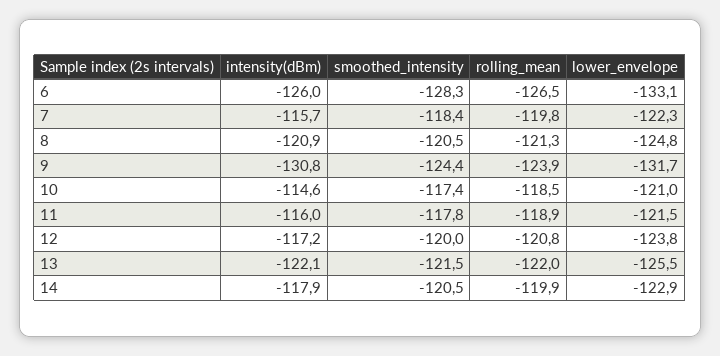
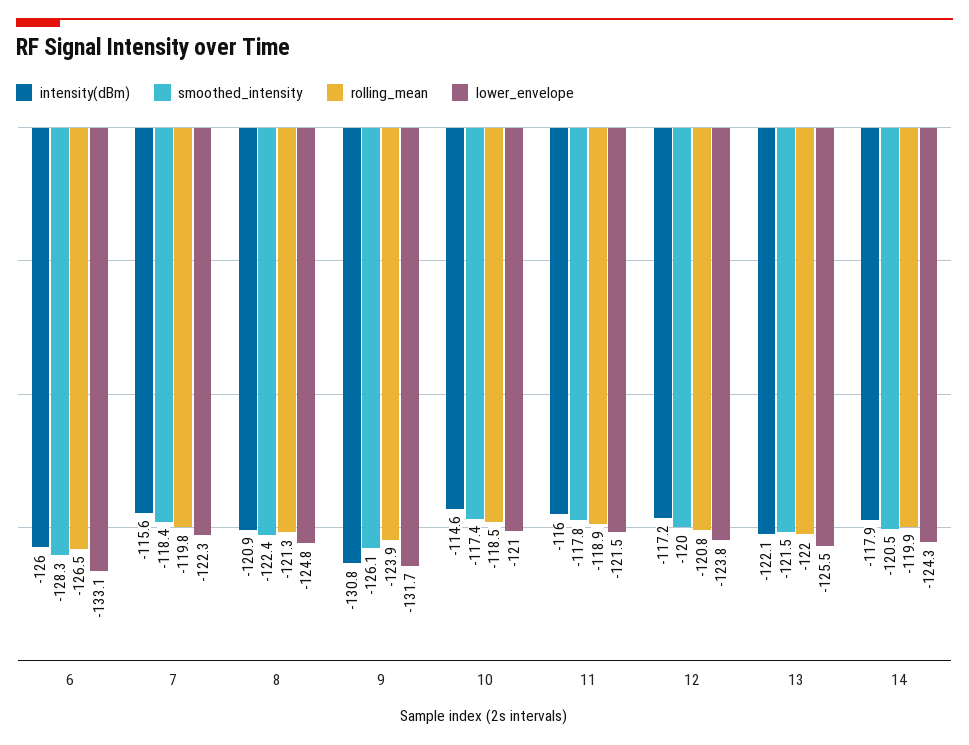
intensity(dBm), 7: -115.7 -> -115.6
smoothed_intensity, 8: -120.5 -> -122.4
smoothed_intensity, 9: -124.4 -> -126.1
lower_envelope, 14: -122.9 -> -124.3

